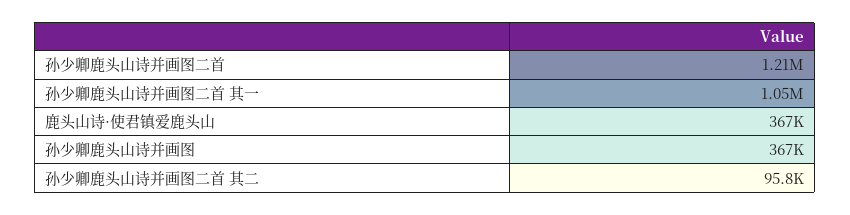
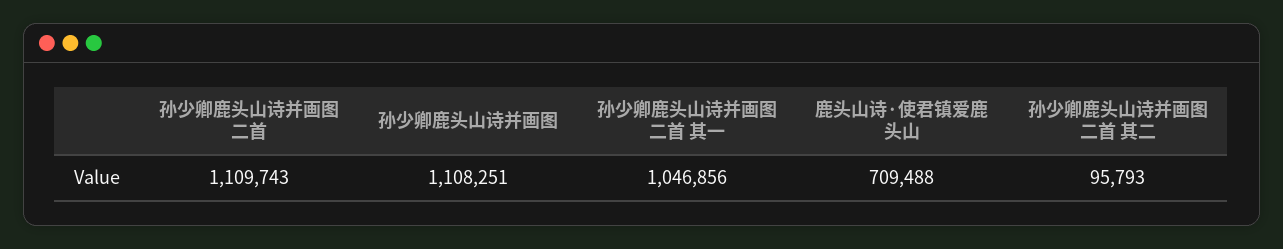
孙少卿鹿头山诗并画图二首: 1210000 -> 1109743
鹿头山诗·使君镇爱鹿头山: 367000 -> 709488
孙少卿鹿头山诗并画图: 367000 -> 1108251

